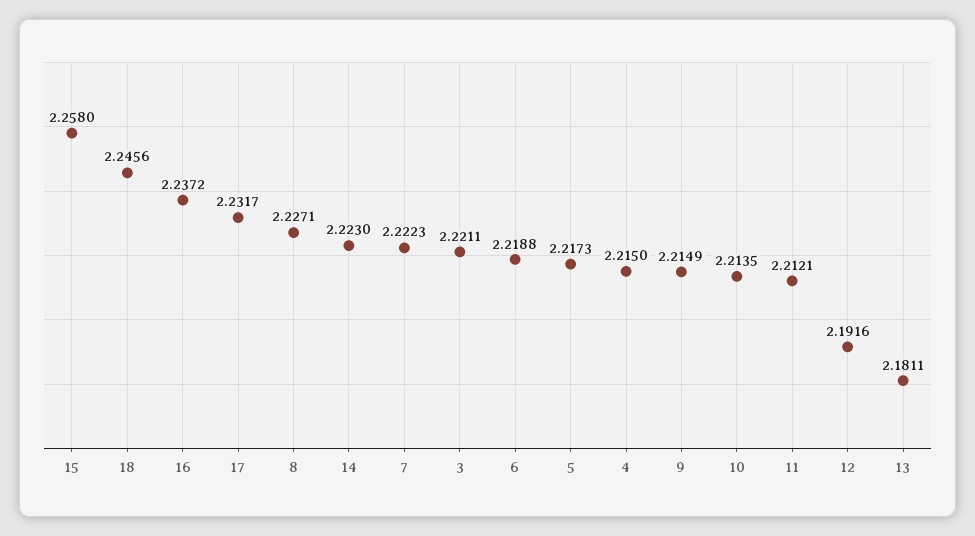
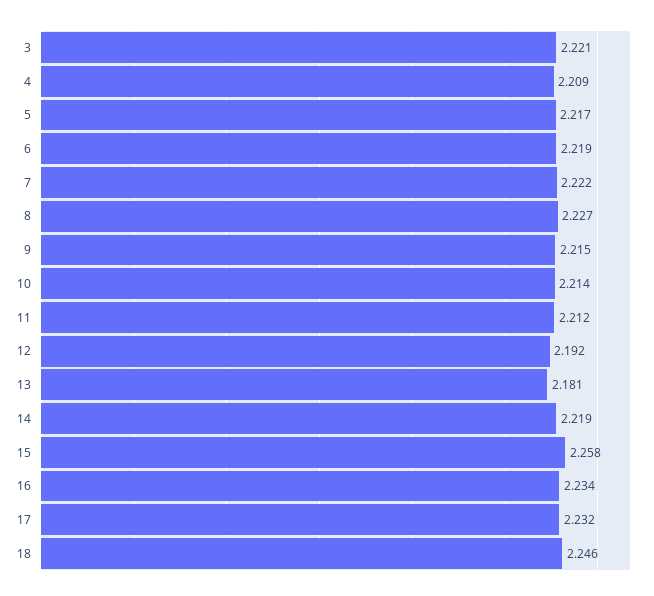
16: 2.2372 -> 2.234
14: 2.223 -> 2.219
4: 2.215 -> 2.209

